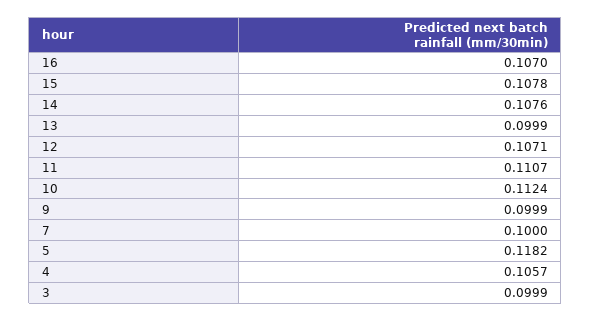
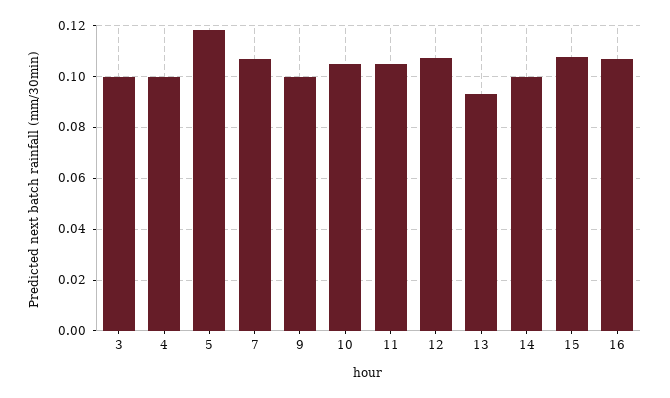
14: 0.1076 -> 0.1
13: 0.0999 -> 0.0925
11: 0.1107 -> 0.105
10: 0.1124 -> 0.105
7: 0.1 -> 0.1075
4: 0.1057 -> 0.1

